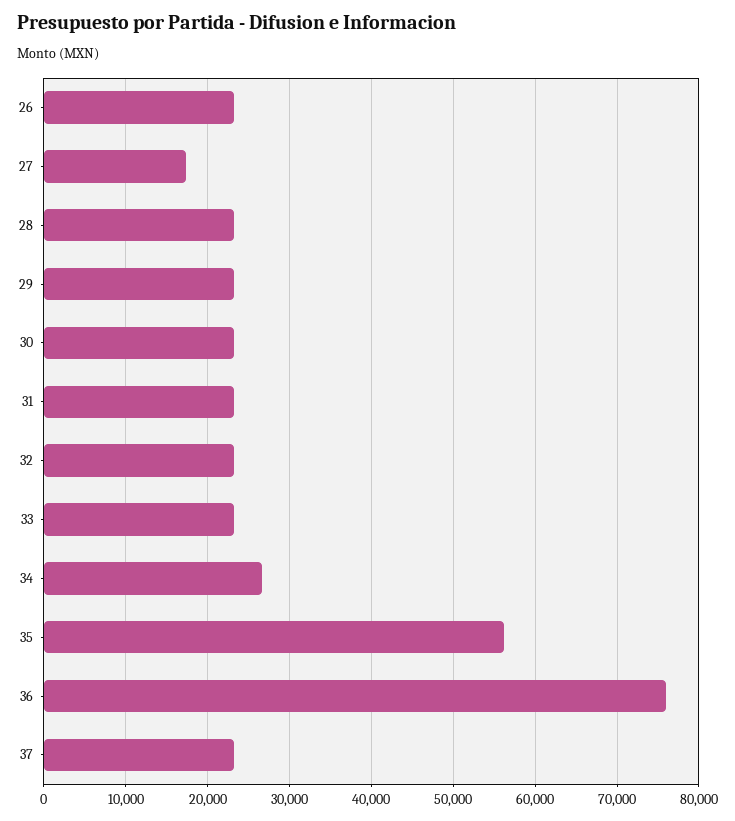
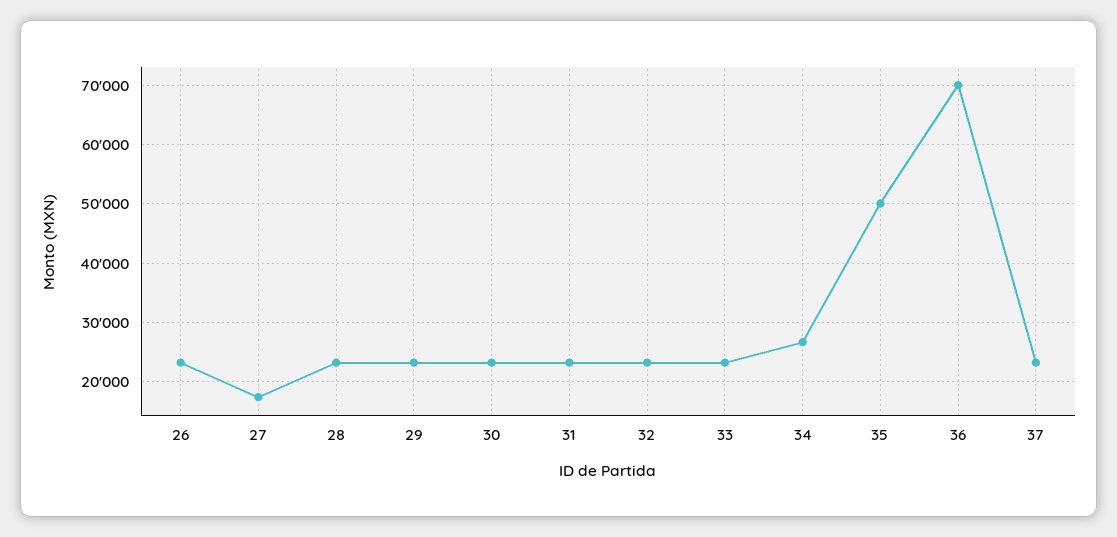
35: 56000 -> 50000
36: 76000 -> 70000

